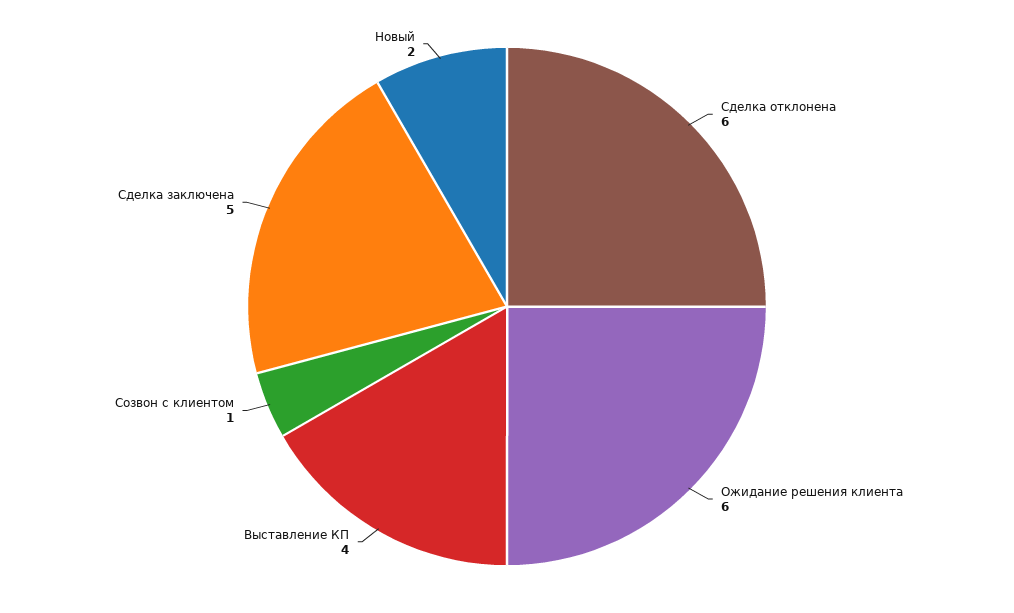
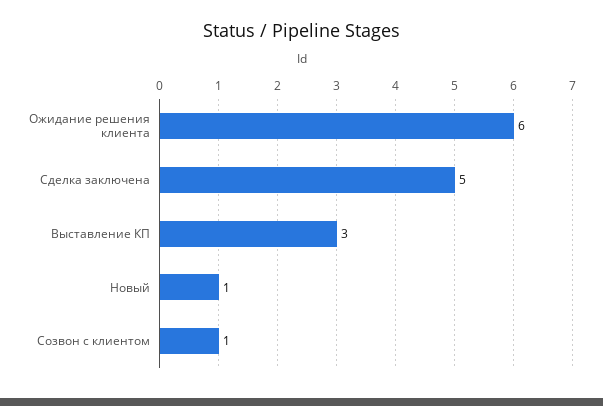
Сделка отклонена: 6 -> none
Выставление КП: 4 -> 3
Новый: 2 -> 1

